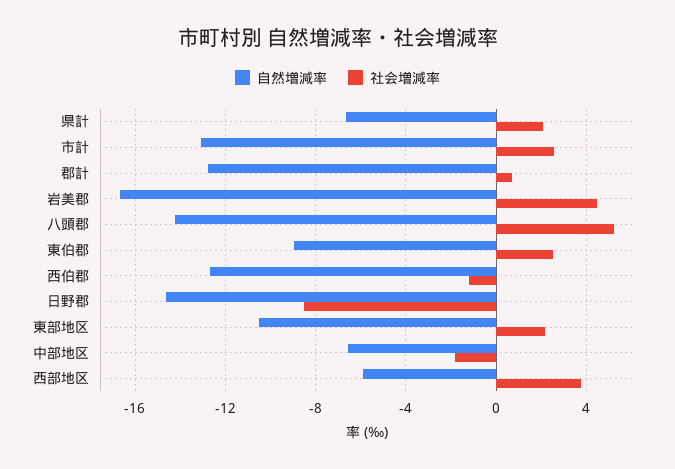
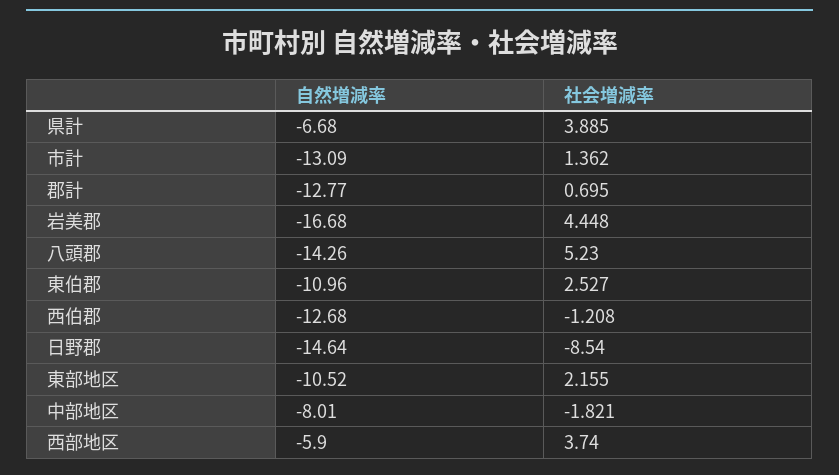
社会増減率, 県計: 2 -> 3.885
社会増減率, 市計: 2.5 -> 1.362
自然増減率, 東伯郡: -9 -> -10.96
自然増減率, 中部地区: -6.5 -> -8.01

